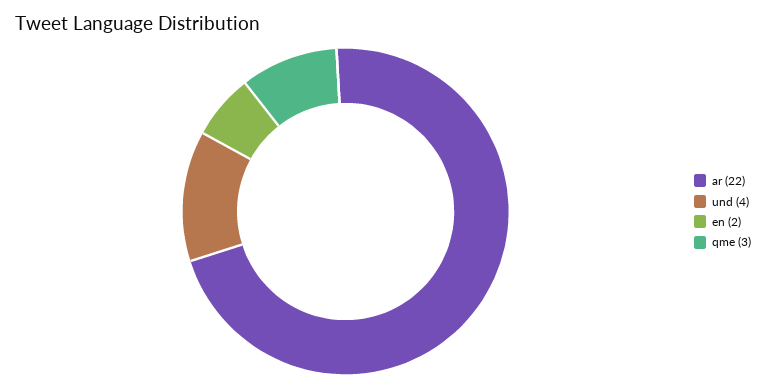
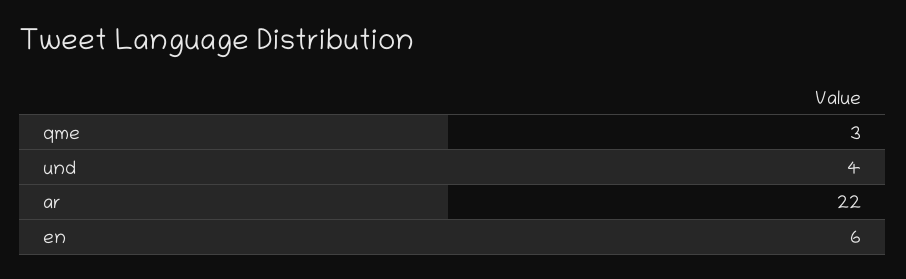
en: 2 -> 6

